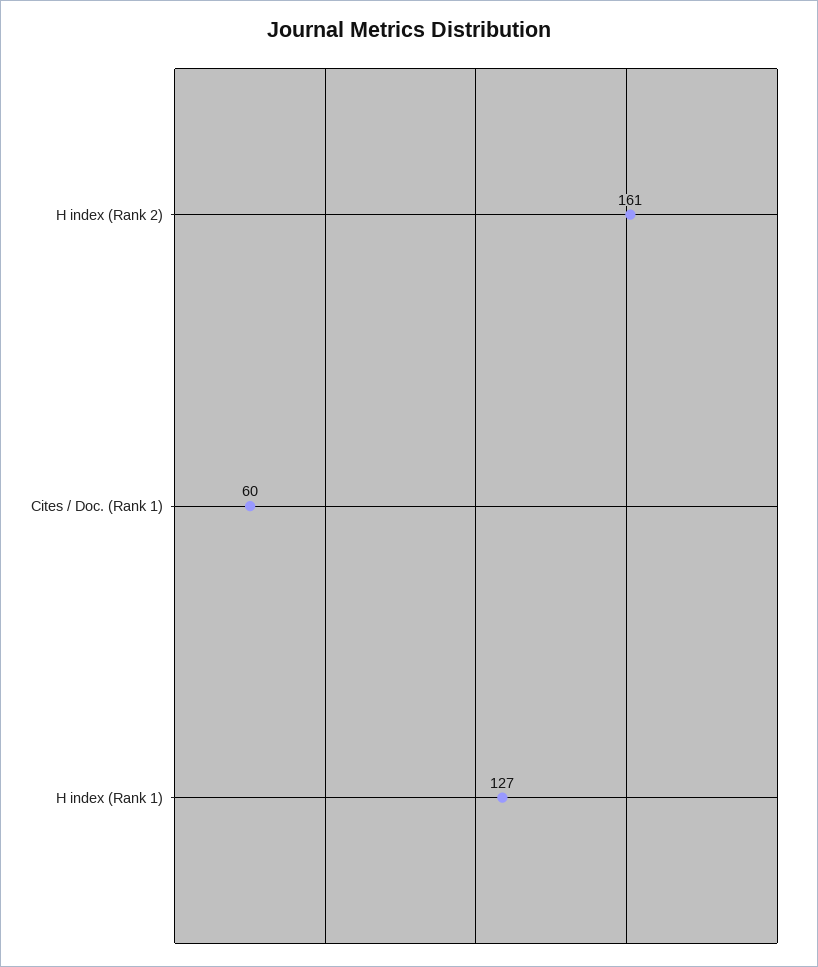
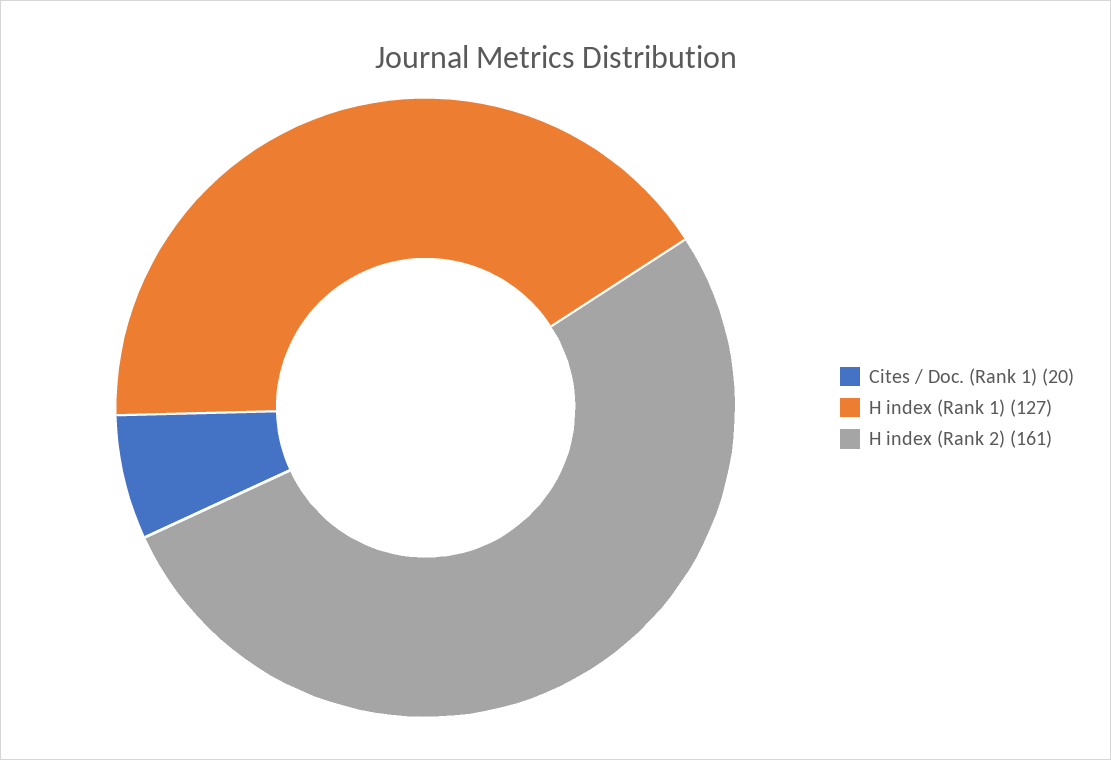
Cites / Doc. (Rank 1): 60 -> 20

